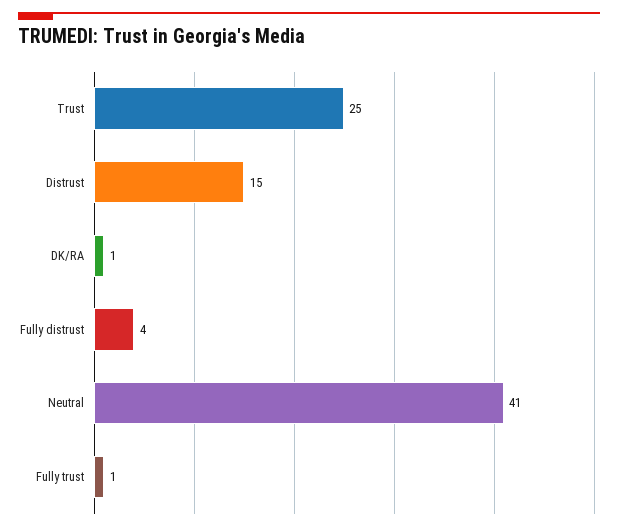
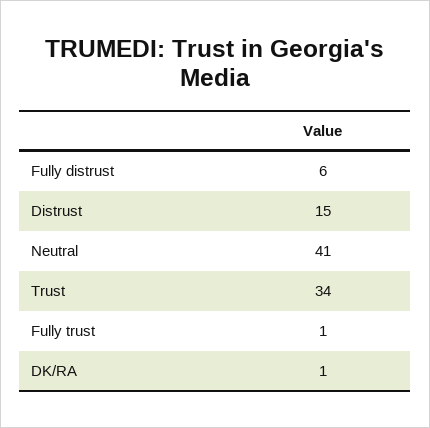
Trust: 25 -> 34
Fully distrust: 4 -> 6

